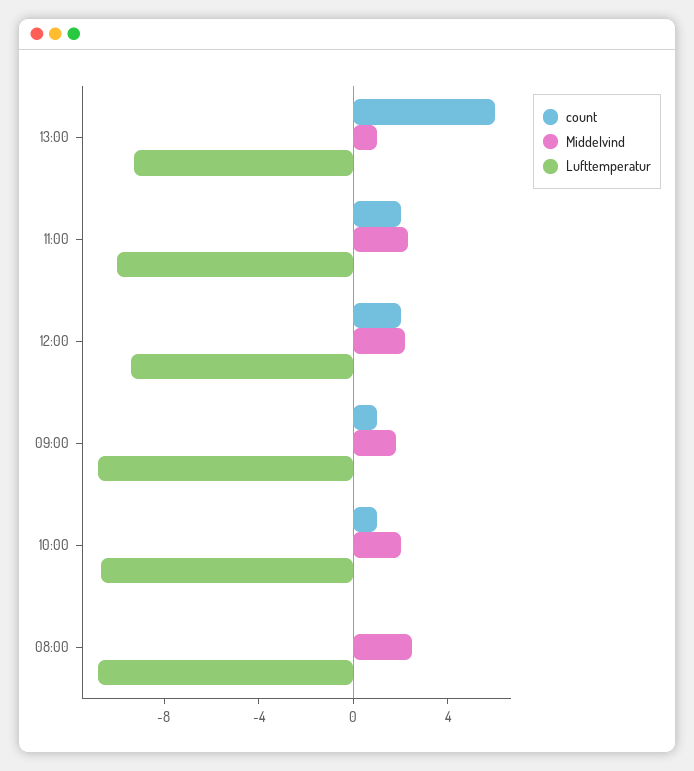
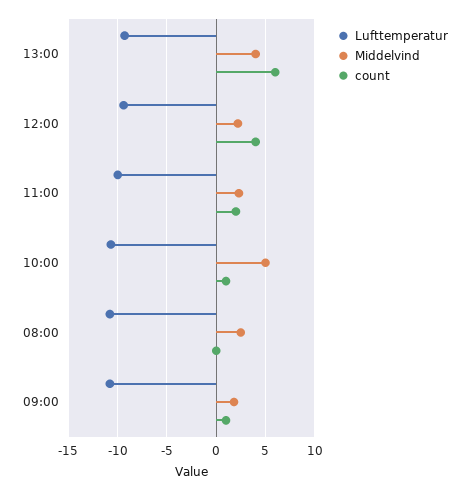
Middelvind, 13:00: 1 -> 4
count, 12:00: 2 -> 4
Middelvind, 10:00: 2 -> 5

